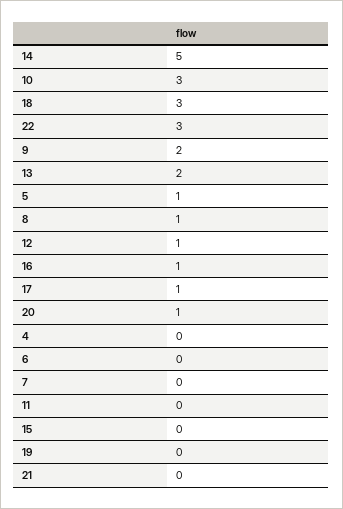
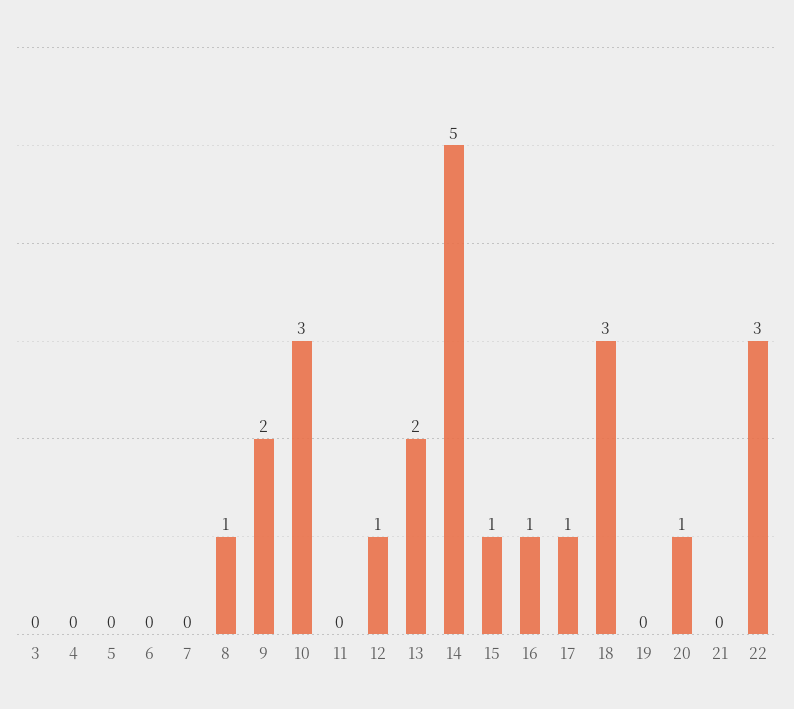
5: 1 -> 0
15: 0 -> 1
3: none -> 0

